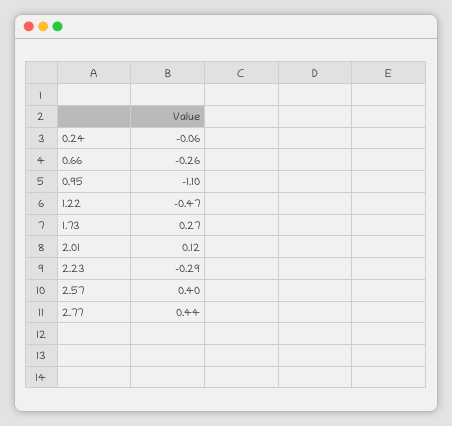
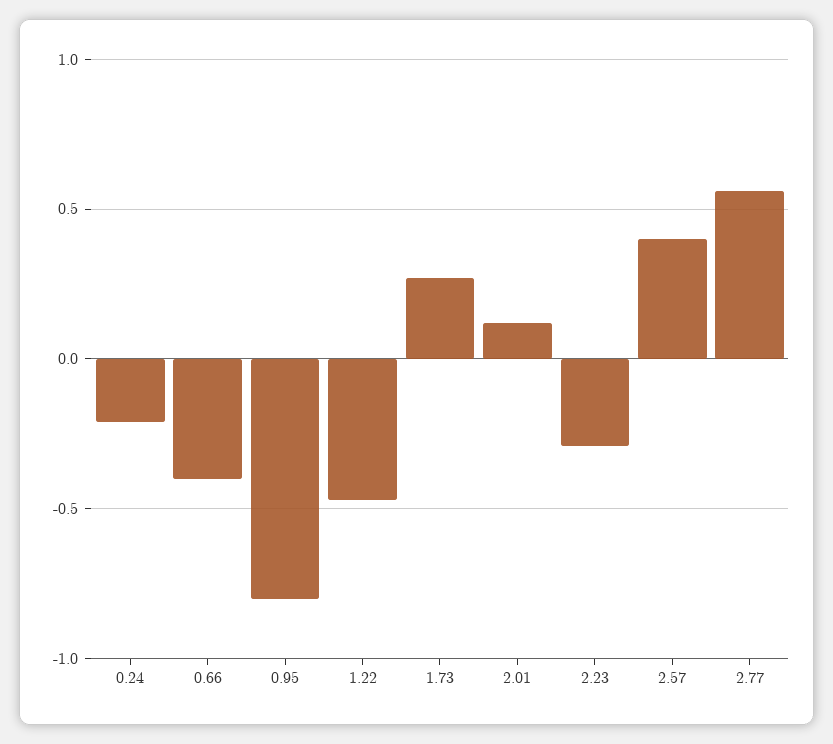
0.24: -0.06 -> -0.2
0.66: -0.26 -> -0.4
0.95: -1.1 -> -0.8
2.77: 0.44 -> 0.55

